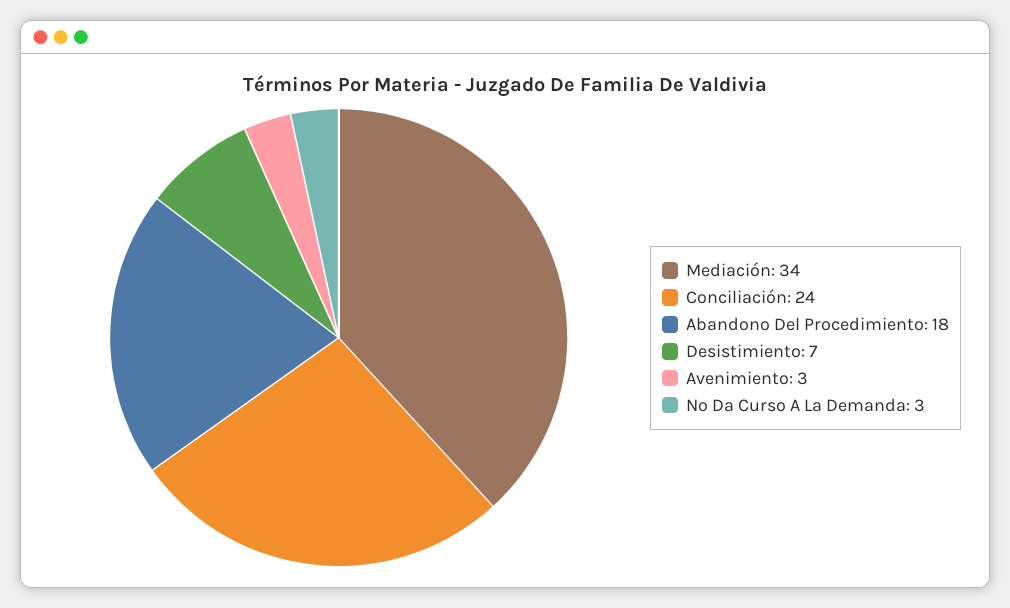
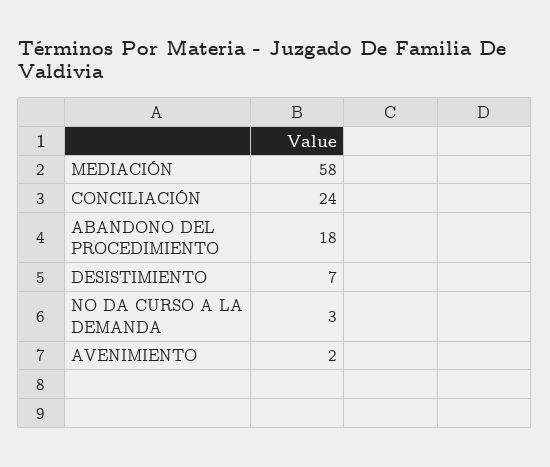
Mediación: 34 -> 58
Avenimiento: 3 -> 2

